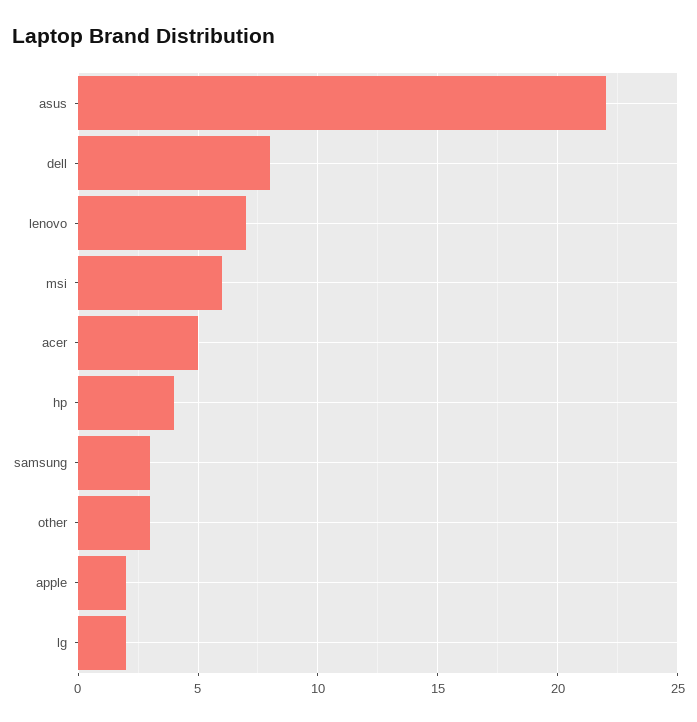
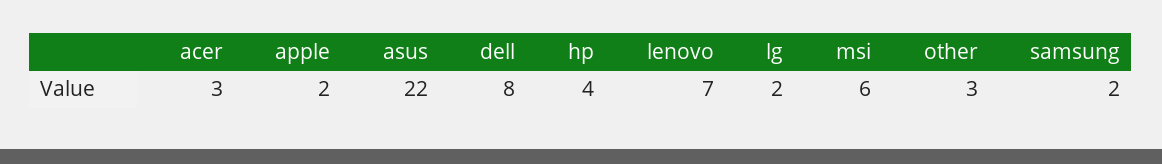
acer: 5 -> 3
samsung: 3 -> 2

